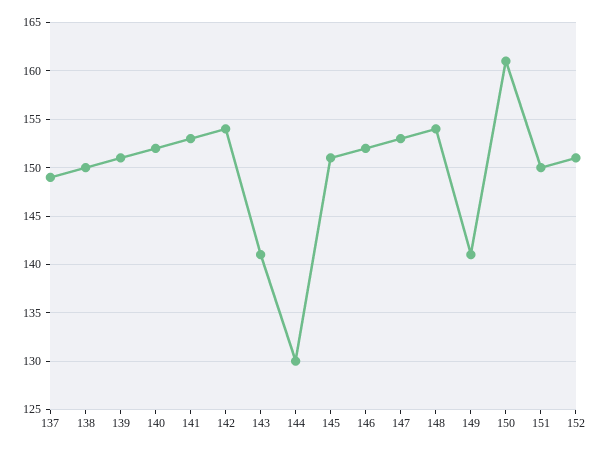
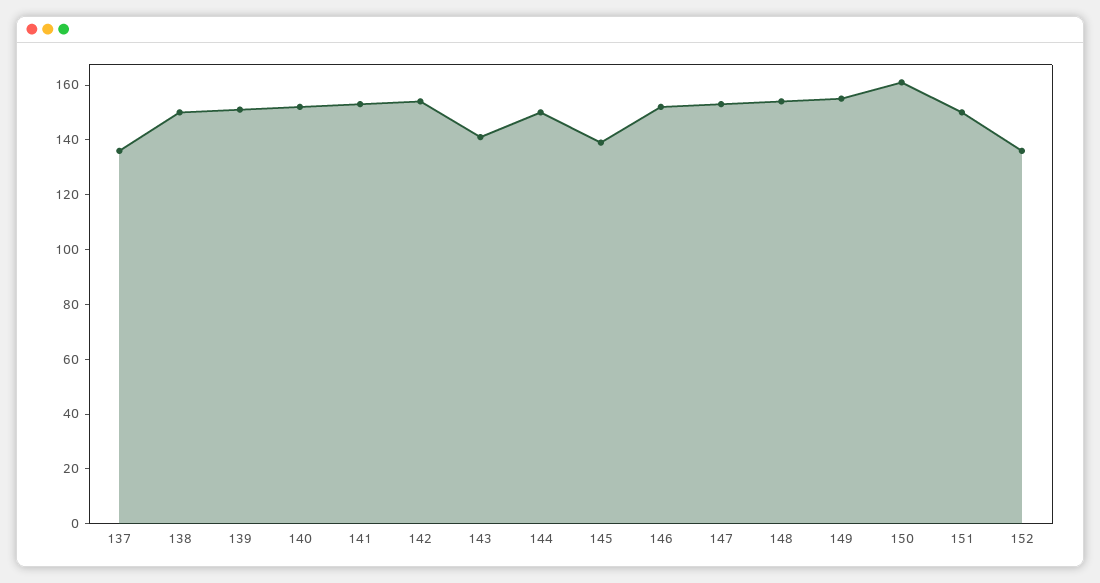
137: 149 -> 135
144: 130 -> 150
145: 151 -> 140
149: 141 -> 155
152: 151 -> 135

